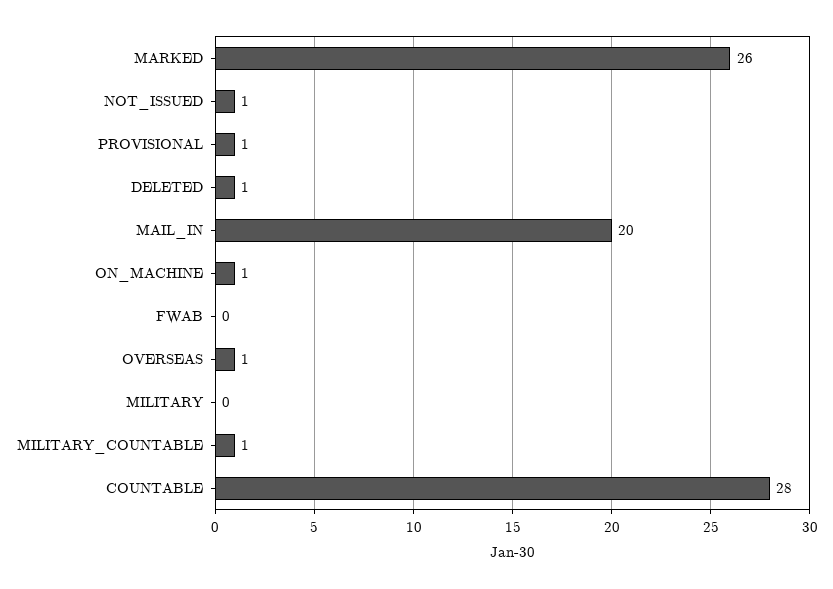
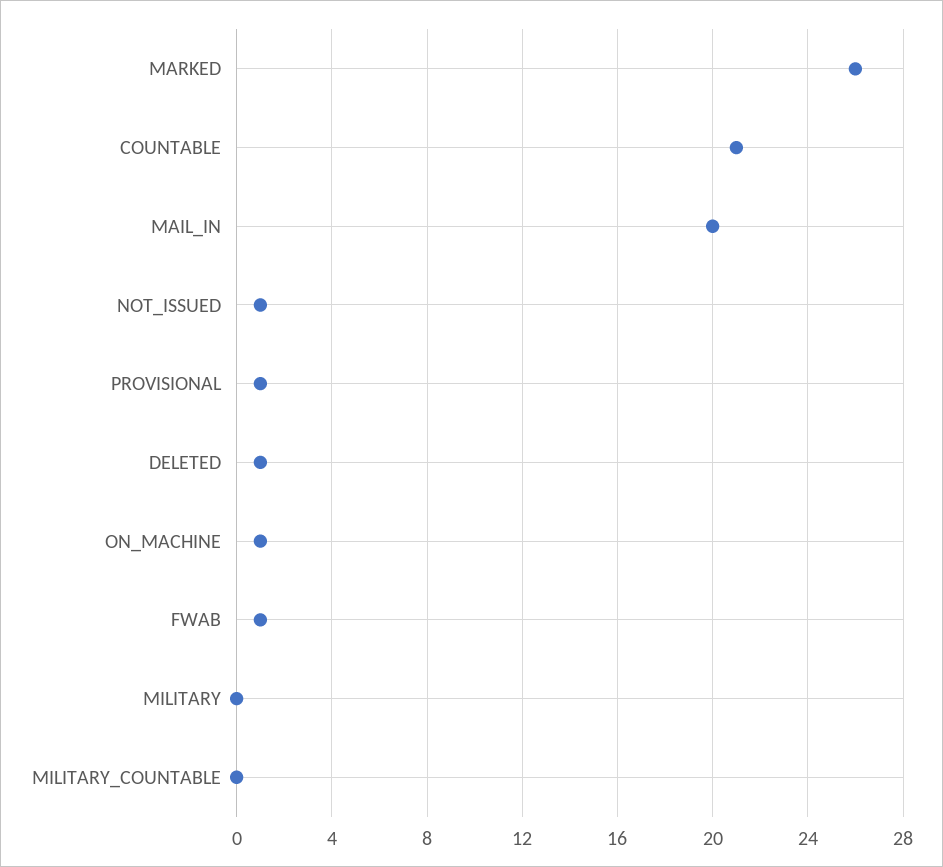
FWAB: 0 -> 1
OVERSEAS: 1 -> none
MILITARY_COUNTABLE: 1 -> 0
COUNTABLE: 28 -> 21

